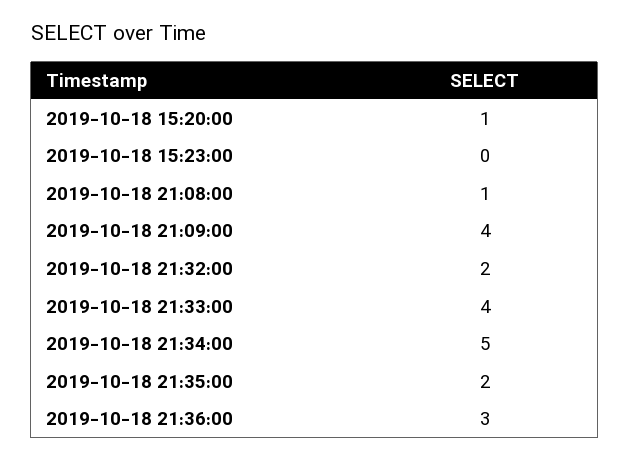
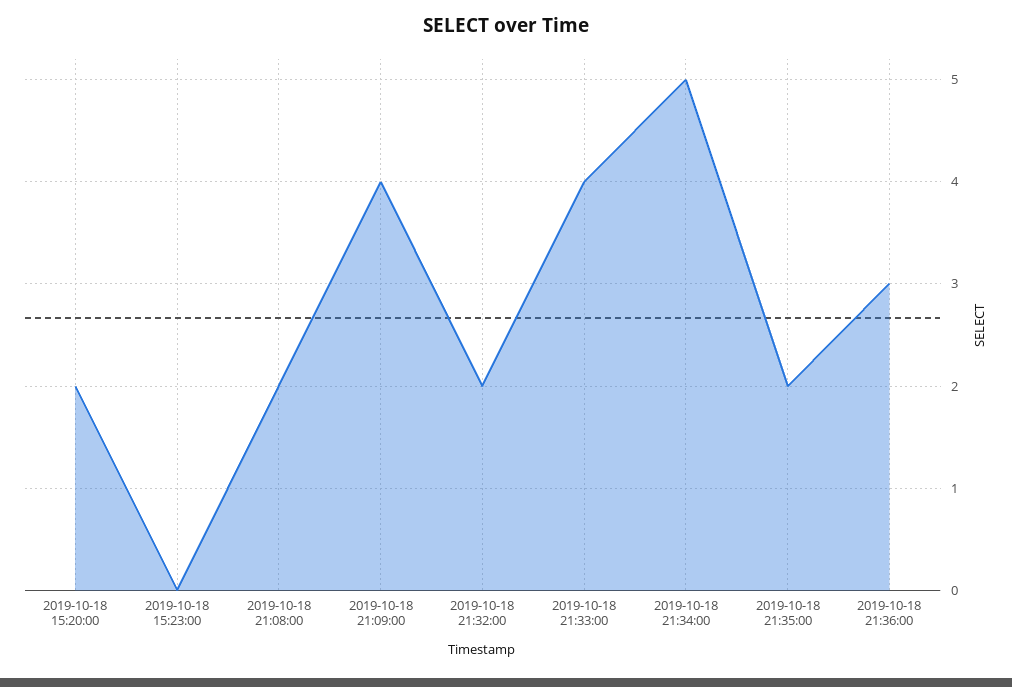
2019-10-18 15:20:00: 1 -> 2
2019-10-18 21:08:00: 1 -> 2

